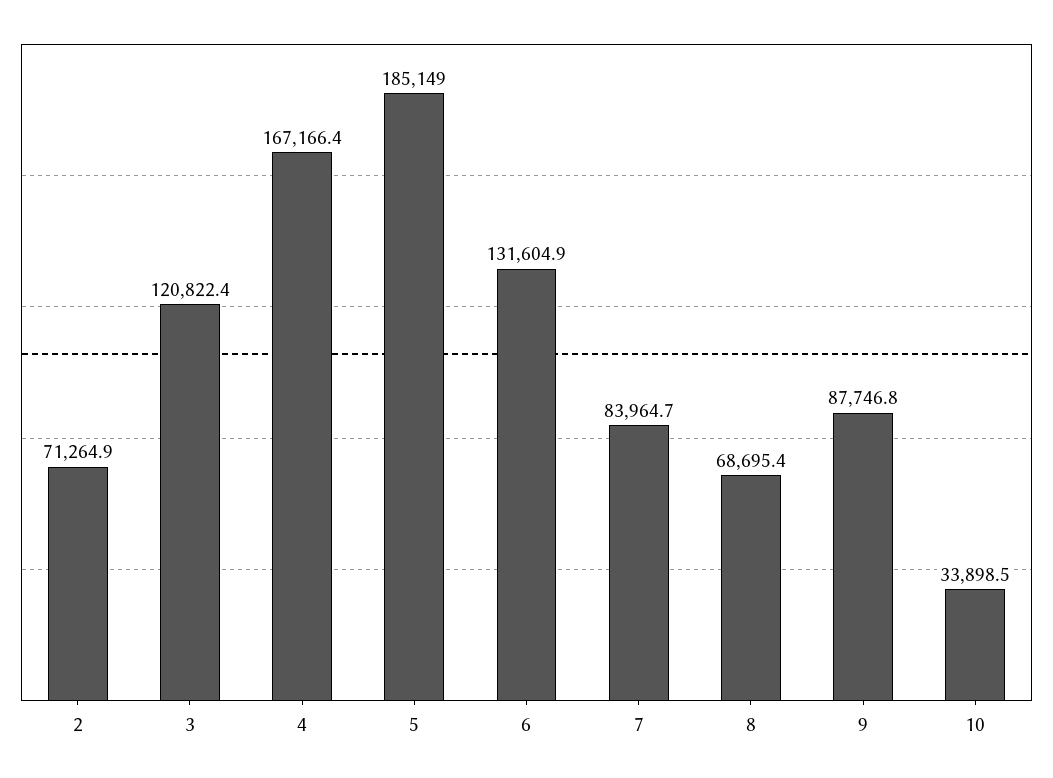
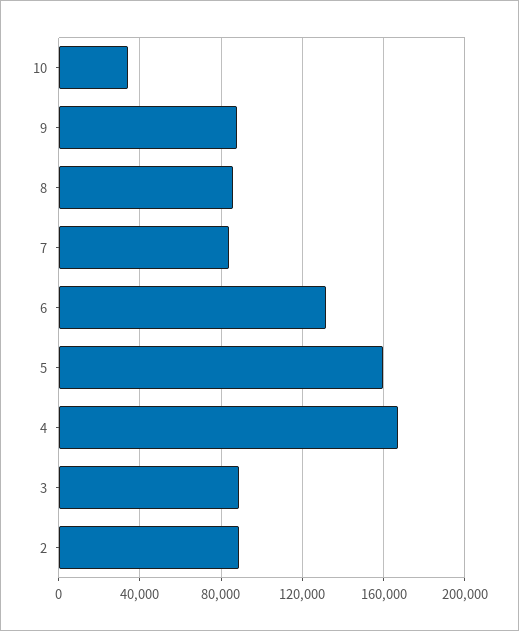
2: 71264.9 -> 90000
3: 120822.4 -> 90000
5: 185149 -> 160000
8: 68695.4 -> 85000

